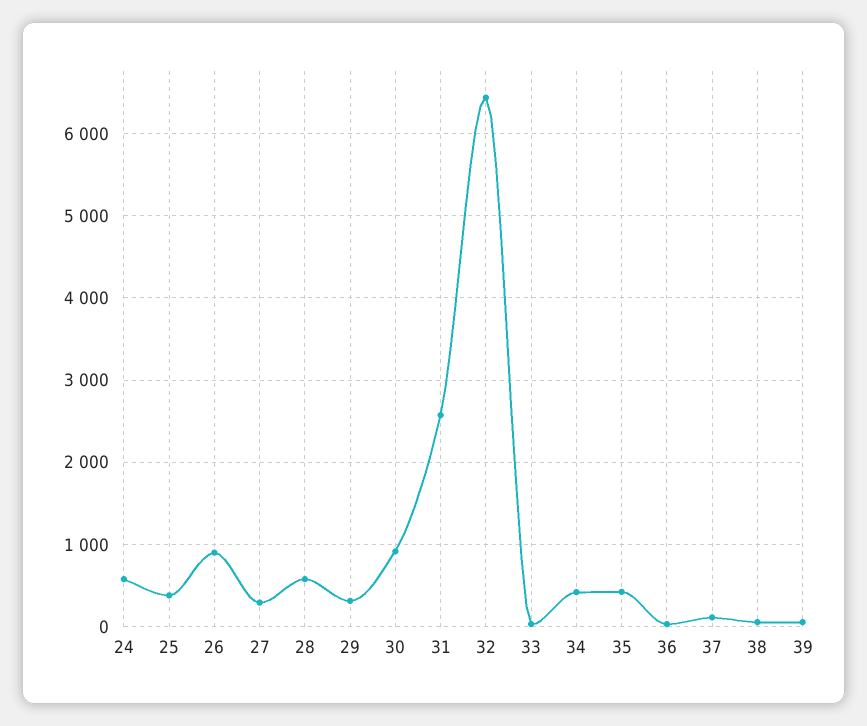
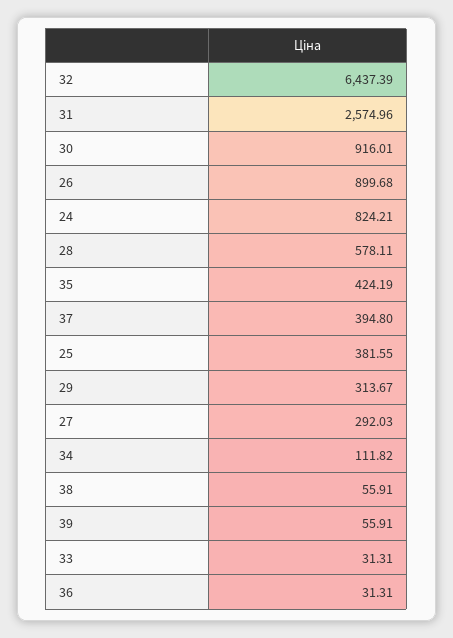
24: 600 -> 824.21
34: 400 -> 111.82
37: 100 -> 394.8

